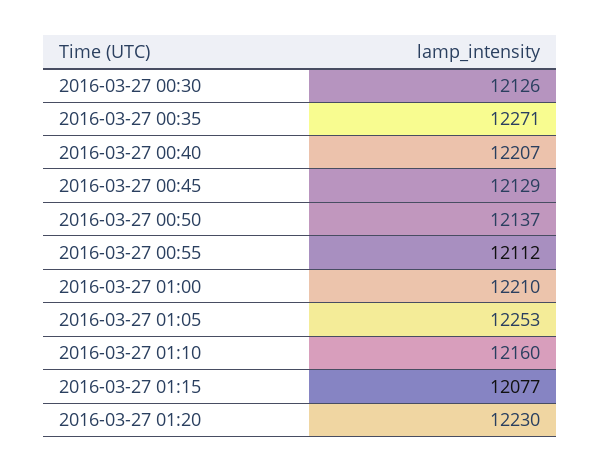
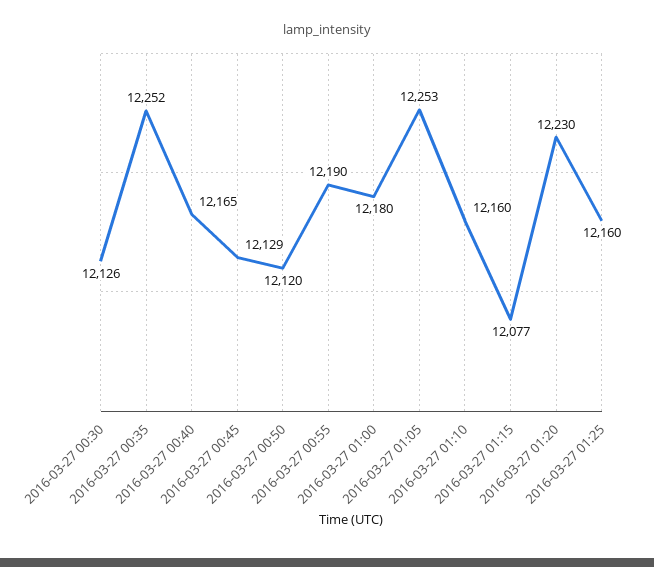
2016-03-27 00:35: 12271 -> 12252
2016-03-27 00:40: 12207 -> 12165
2016-03-27 00:50: 12137 -> 12120
2016-03-27 00:55: 12112 -> 12190
2016-03-27 01:00: 12210 -> 12180
2016-03-27 01:25: none -> 12160

